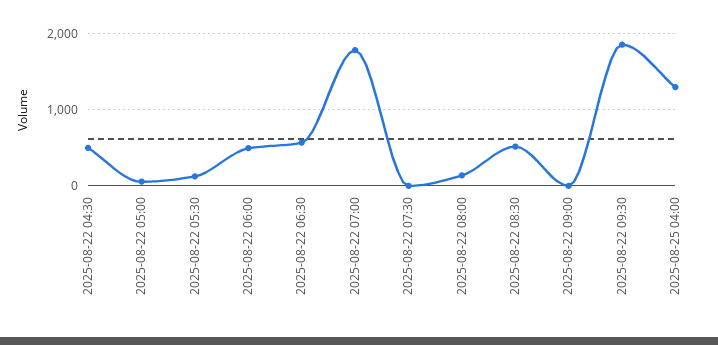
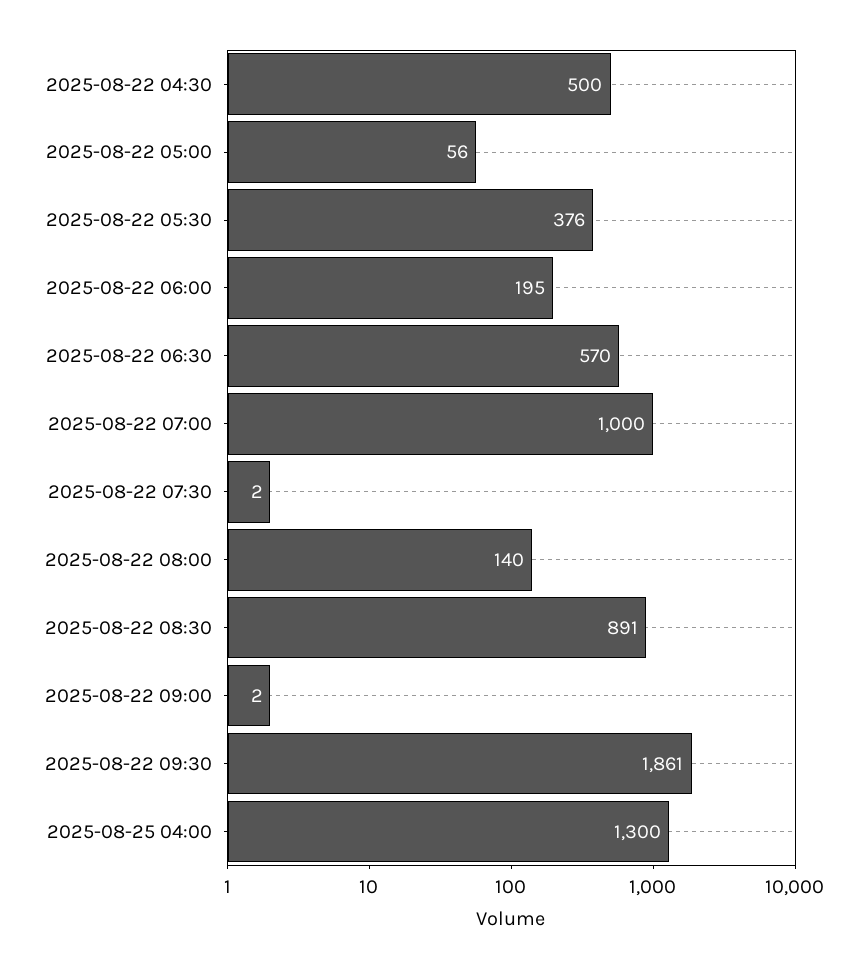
2025-08-22 05:30: 100 -> 376
2025-08-22 06:00: 500 -> 195
2025-08-22 07:00: 1800 -> 1000
2025-08-22 08:30: 500 -> 891

